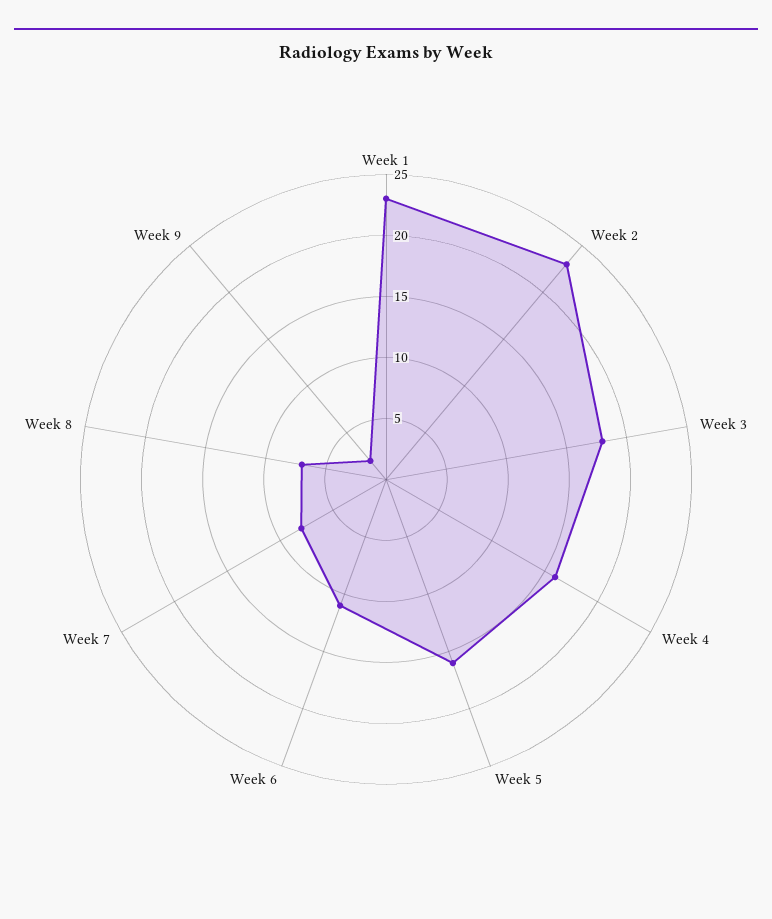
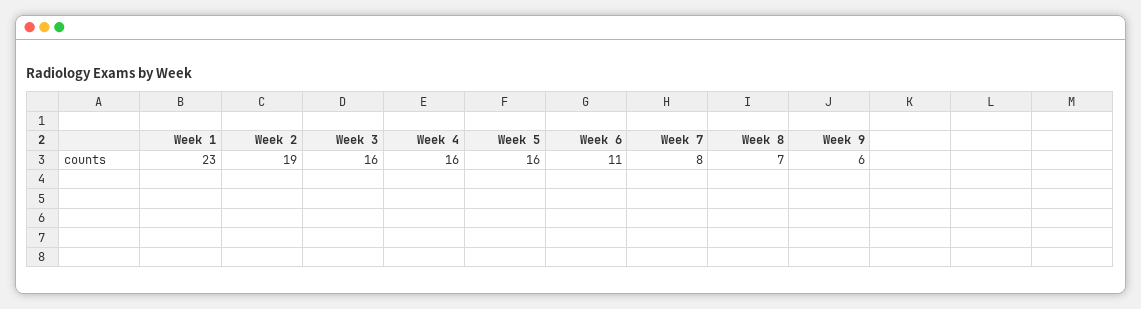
Week 2: 23 -> 19
Week 3: 18 -> 16
Week 9: 2 -> 6

